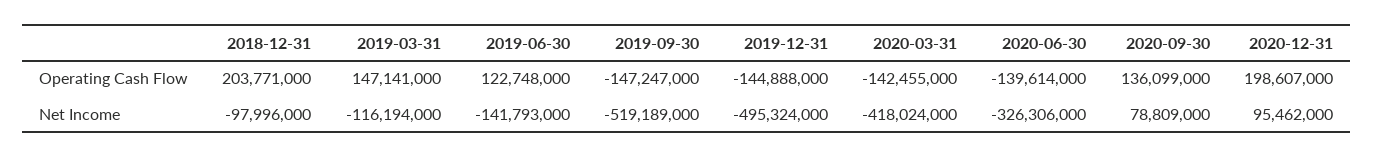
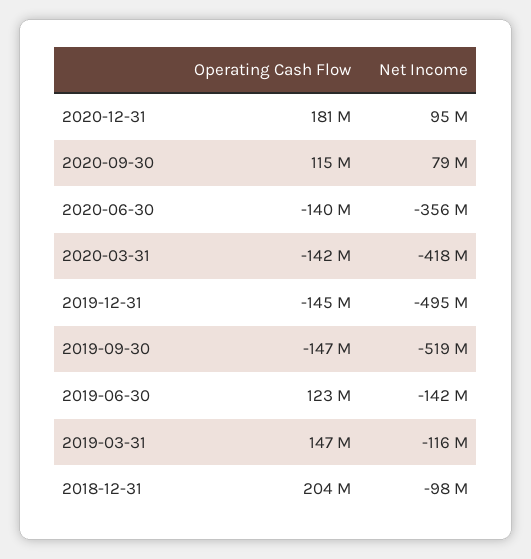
2020-09-30, Operating Cash Flow: 136099000 -> 115000000
2020-12-31, Operating Cash Flow: 198607000 -> 181000000
2020-06-30, Net Income: -326306000 -> -356000000

